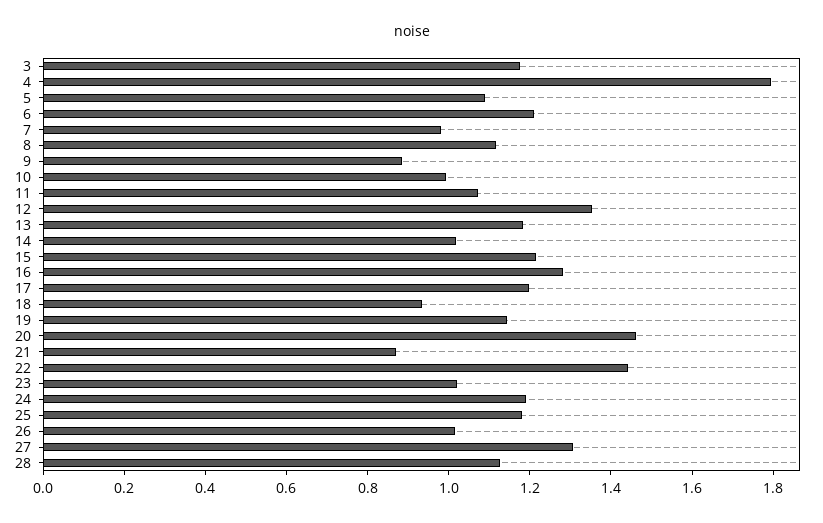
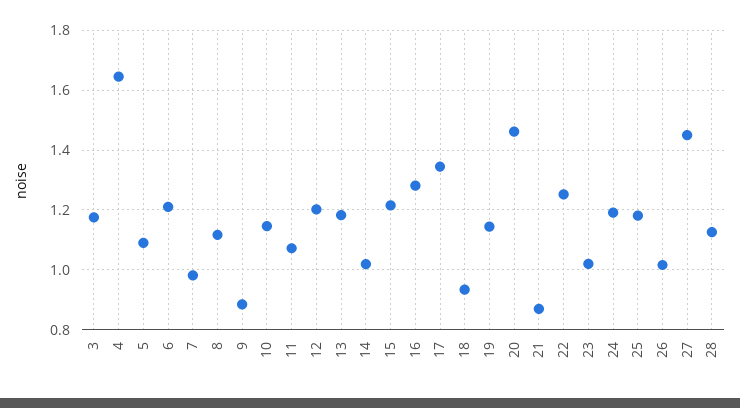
4: 1.8 -> 1.65
10: 1 -> 1.15
12: 1.35 -> 1.2
17: 1.2 -> 1.35
22: 1.45 -> 1.25
27: 1.3 -> 1.45

